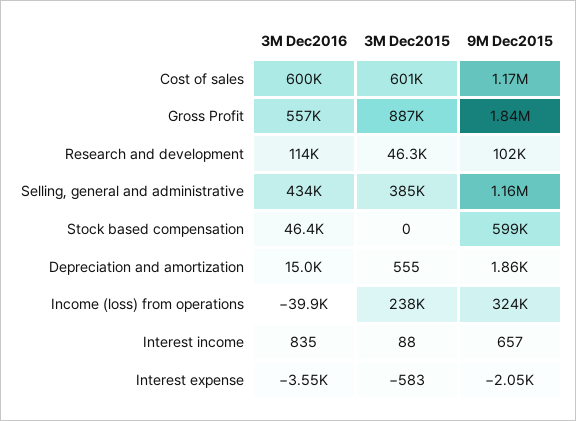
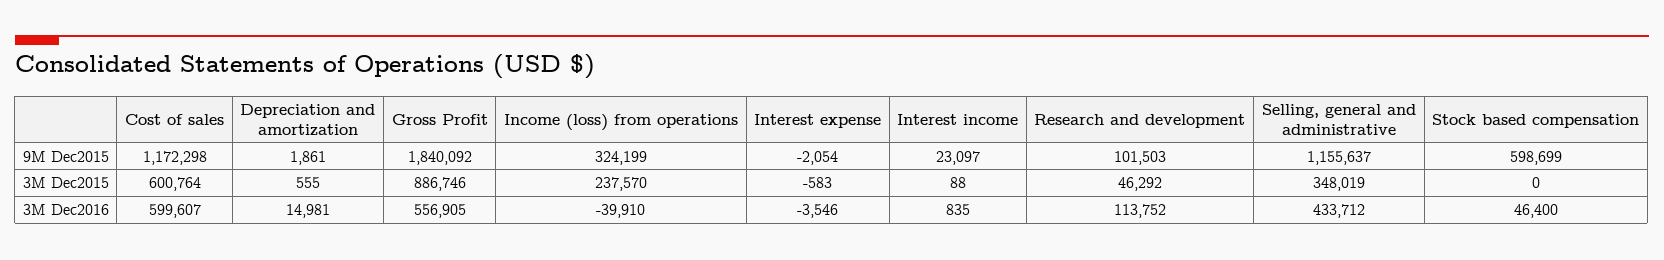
3M Dec2015, Selling, general and administrative: 385000 -> 348019
9M Dec2015, Interest income: 657 -> 23097

